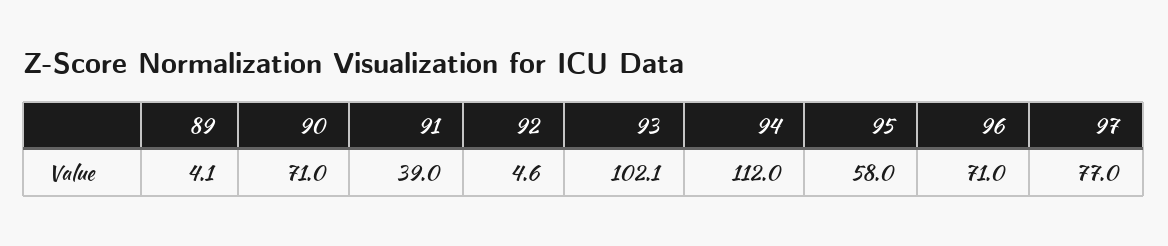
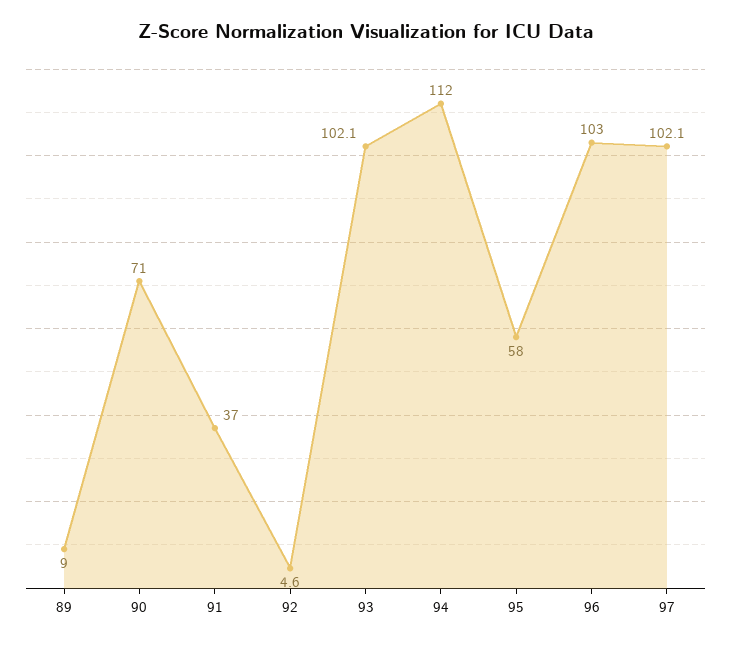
89: 4.1 -> 9
91: 39 -> 37
96: 71 -> 103
97: 77 -> 102.1

